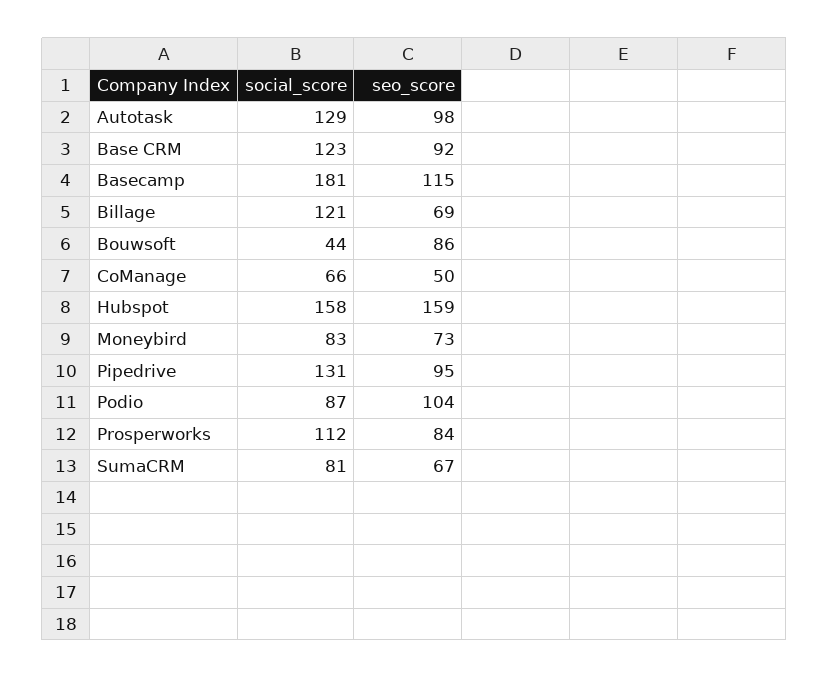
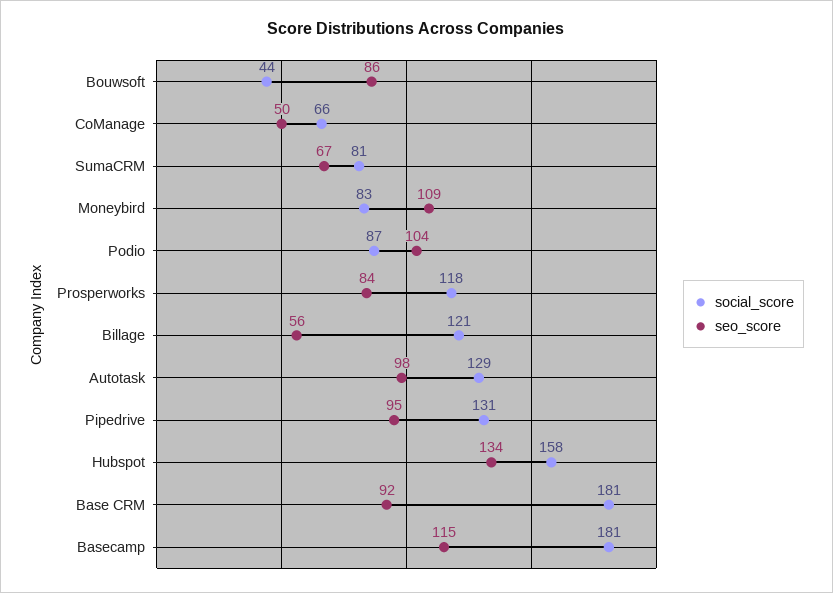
social_score, Base CRM: 123 -> 181
seo_score, Billage: 69 -> 56
seo_score, Hubspot: 159 -> 134
seo_score, Moneybird: 73 -> 109
social_score, Prosperworks: 112 -> 118

